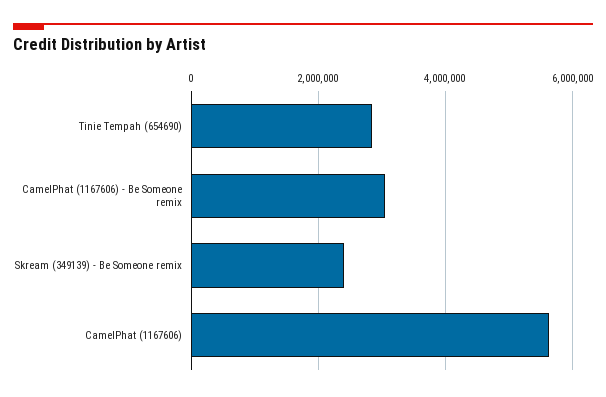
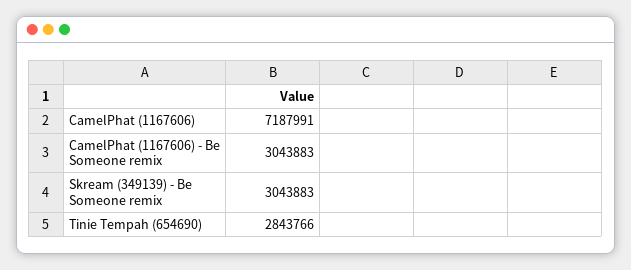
Skream (349139) - Be Someone remix: 2400000 -> 3043883
CamelPhat (1167606): 5600000 -> 7187991

